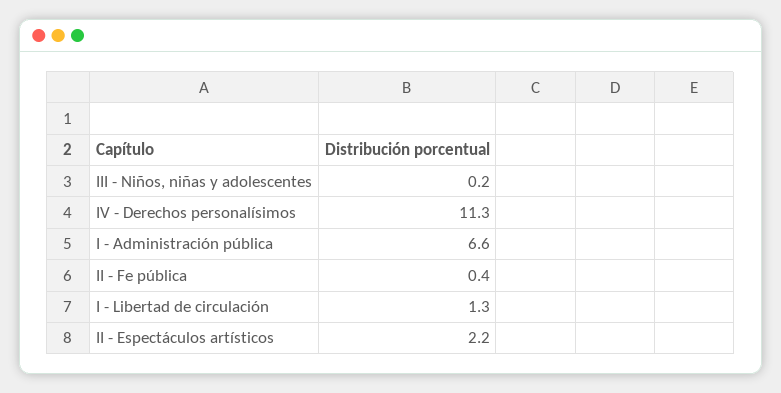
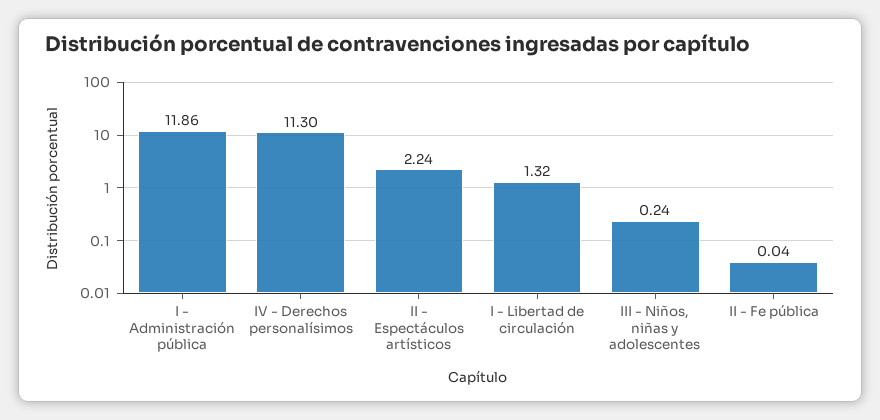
I - Administración pública: 6.6 -> 11.86
II - Fe pública: 0.4 -> 0.04

